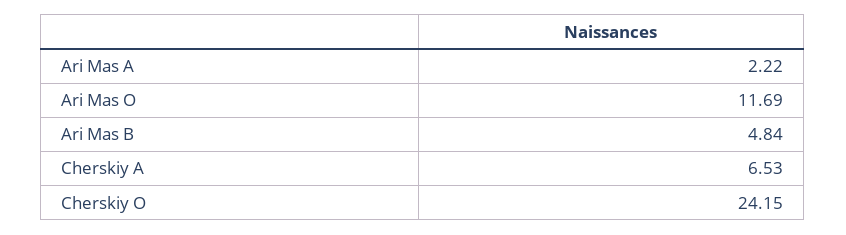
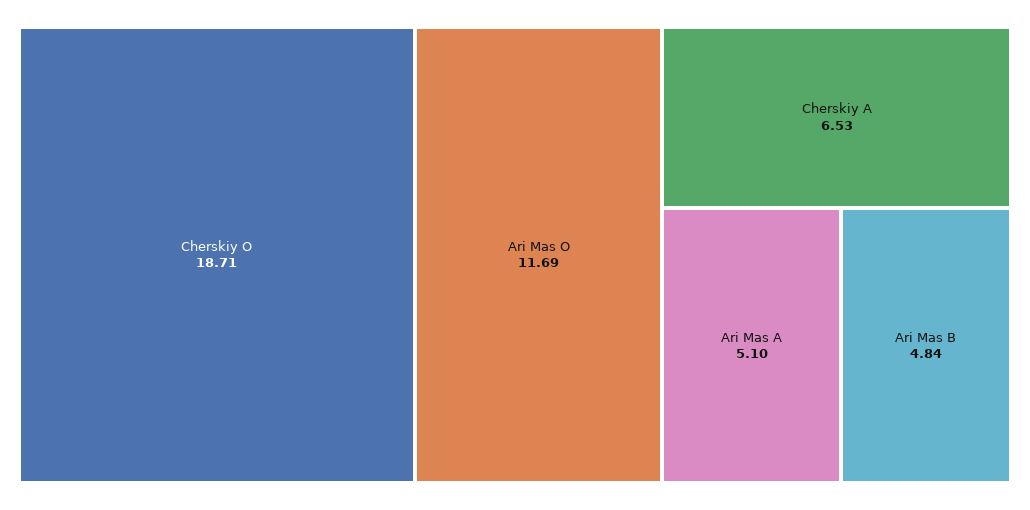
Ari Mas A: 2.22 -> 5.1
Cherskiy O: 24.15 -> 18.71

